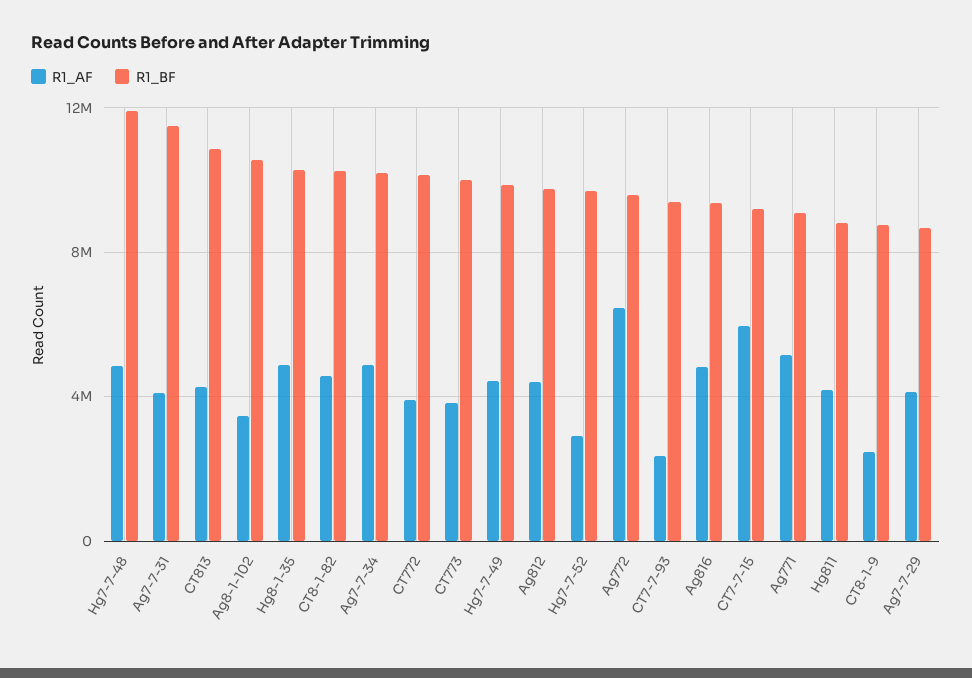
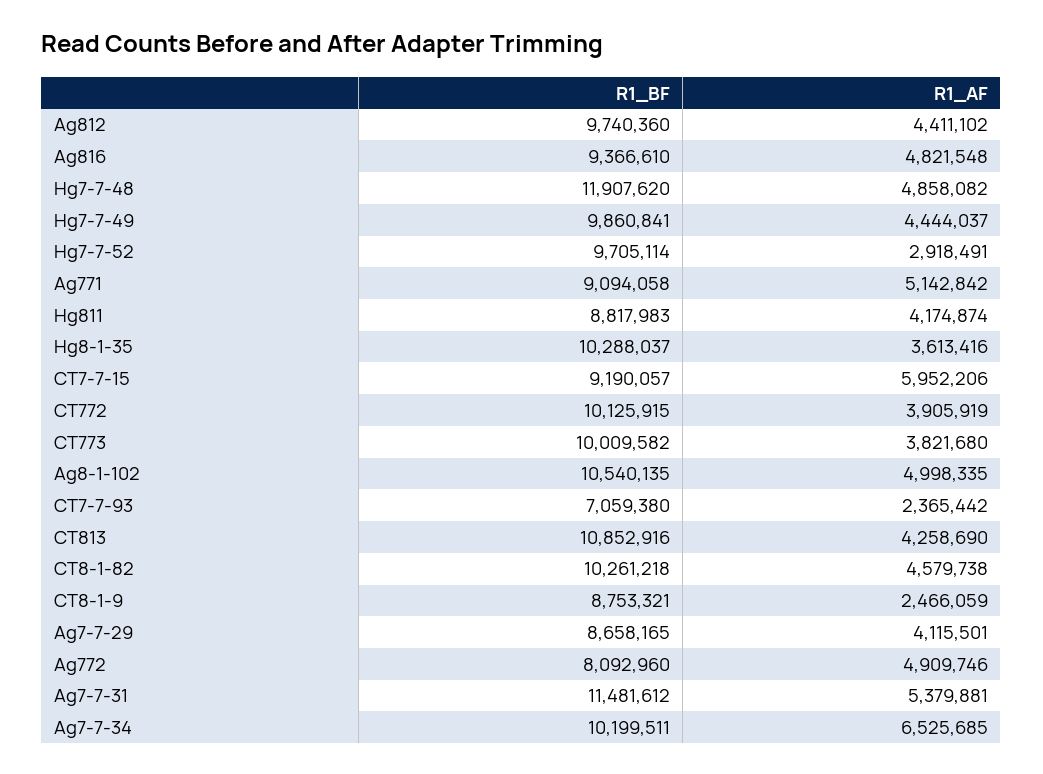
R1_AF, Ag7-7-31: 4000000 -> 5379881
R1_AF, Ag8-1-102: 3500000 -> 4998335
R1_AF, Hg8-1-35: 5000000 -> 3613416
R1_AF, Ag7-7-34: 5000000 -> 6525685
R1_AF, Ag772: 6500000 -> 4909746
R1_BF, Ag772: 9500000 -> 8092960
R1_BF, CT7-7-93: 9500000 -> 7059380

